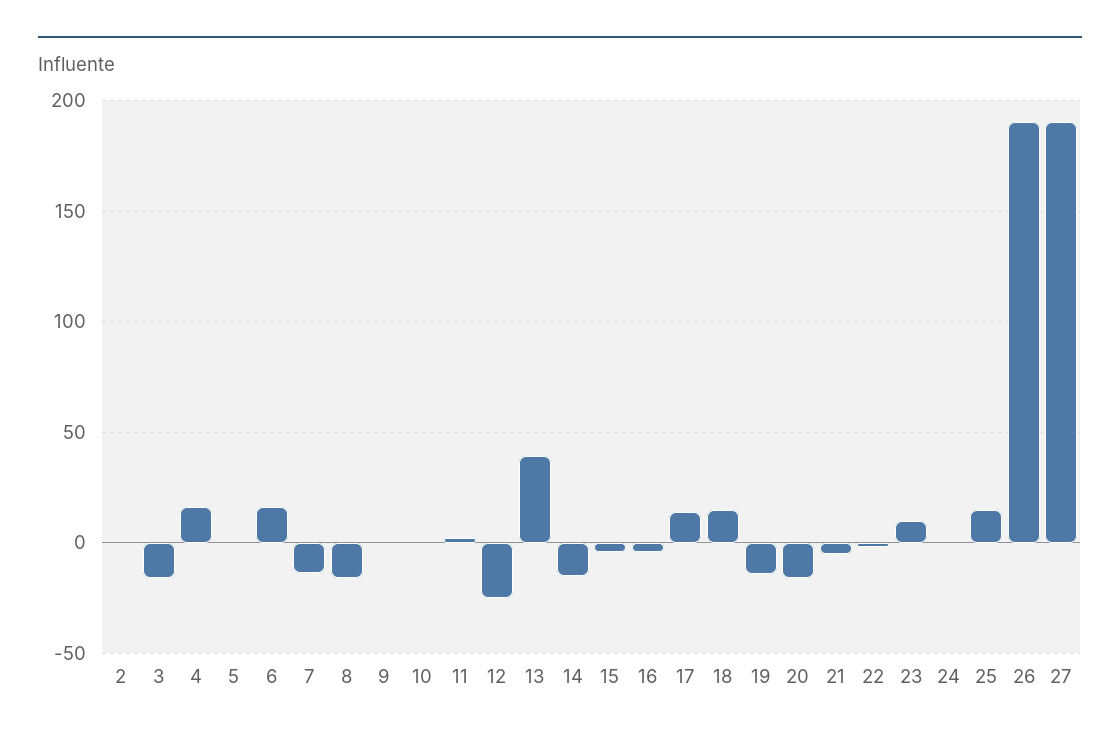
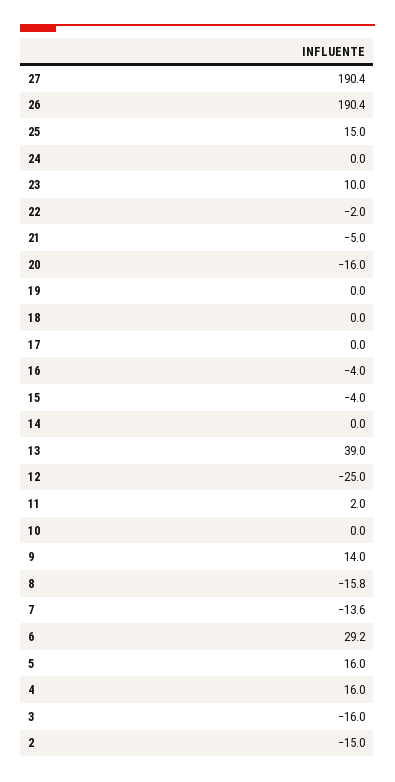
2: 0 -> -15
5: 0 -> 16
6: 15 -> 29.2
9: 0 -> 14
14: -15 -> 0
17: 15 -> 0
18: 15 -> 0
19: -15 -> 0

